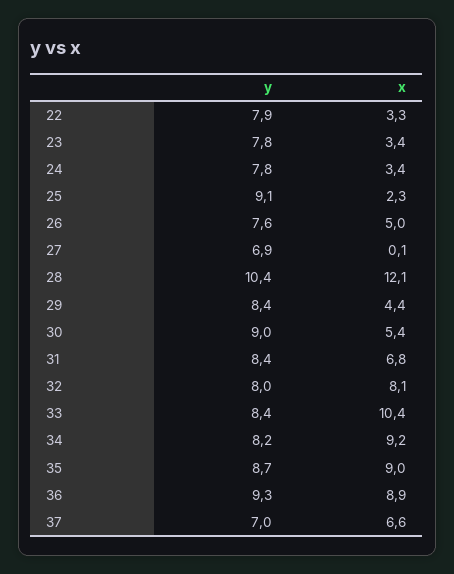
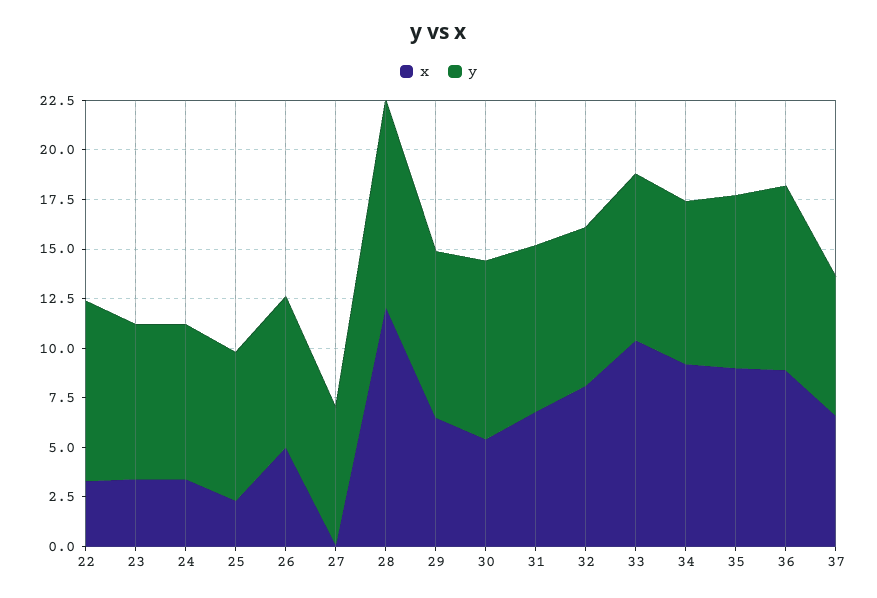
y, 22: 7.9 -> 9
y, 25: 9.1 -> 7.5
x, 29: 4.4 -> 6.5

